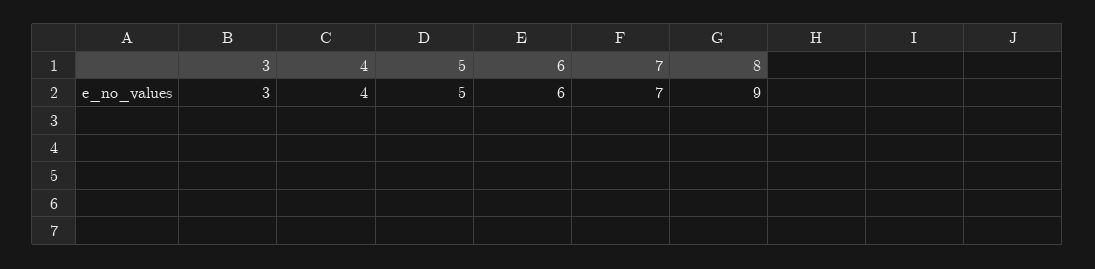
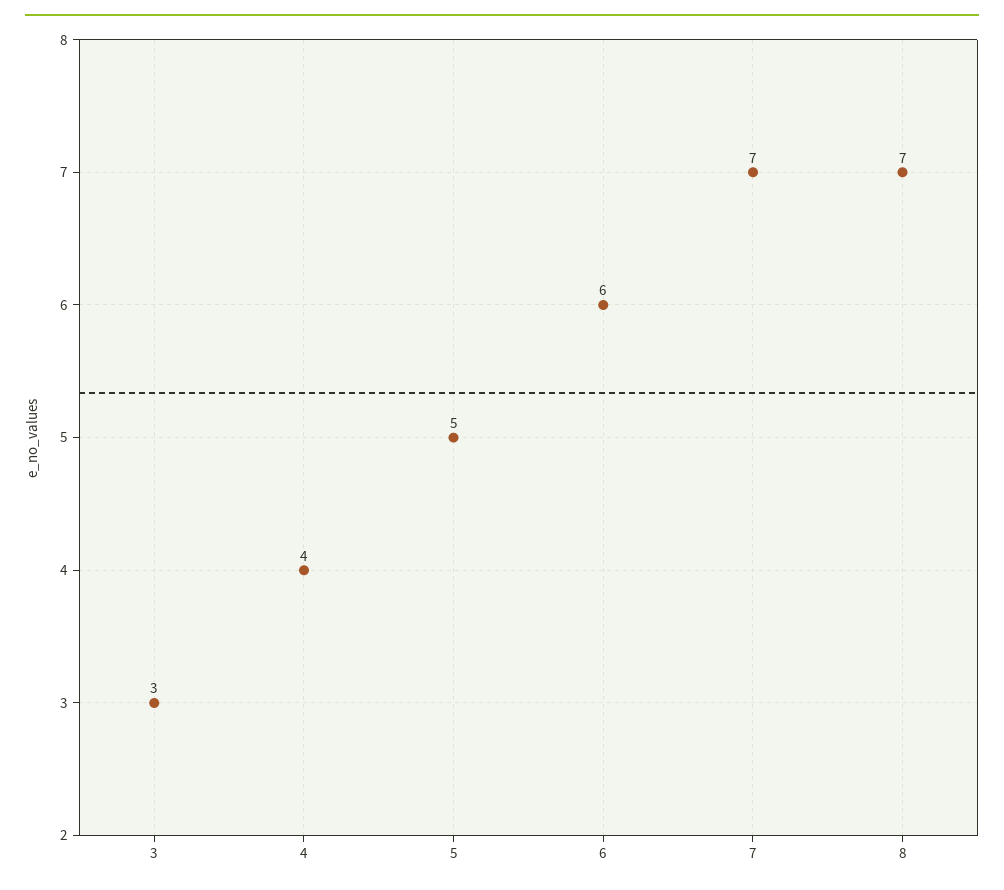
8: 9 -> 7

